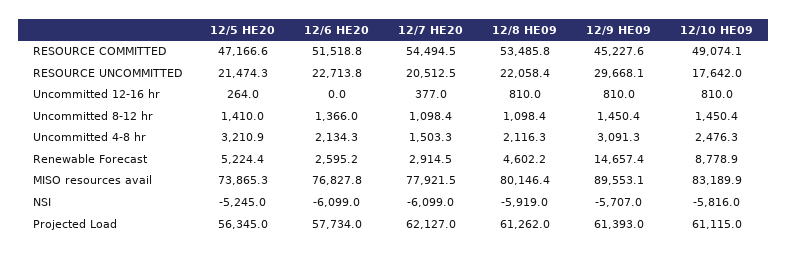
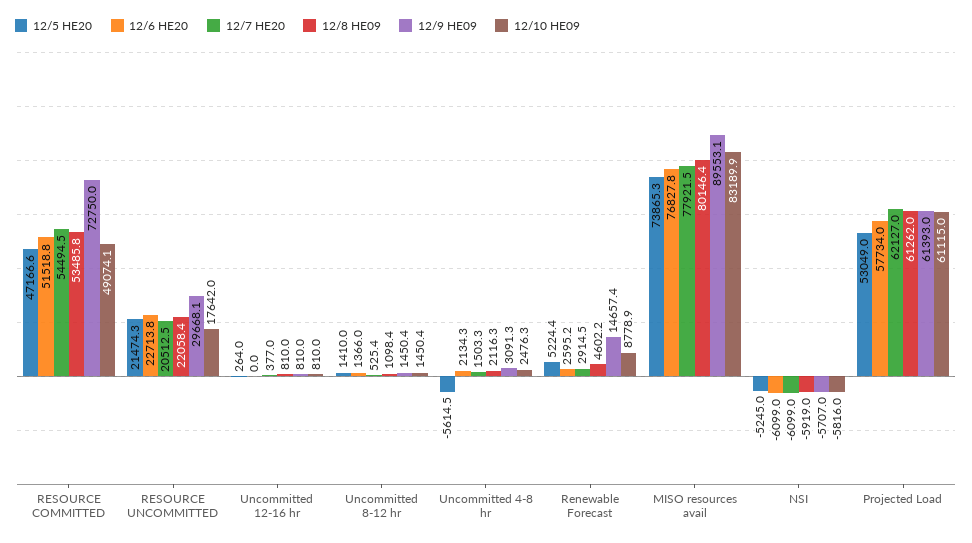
12/9 HE09, RESOURCE COMMITTED: 45227.6 -> 72750
12/7 HE20, Uncommitted 8-12 hr: 1098.4 -> 525.4
12/5 HE20, Uncommitted 4-8 hr: 3210.9 -> -5614.5
12/5 HE20, Projected Load: 56345 -> 53049

